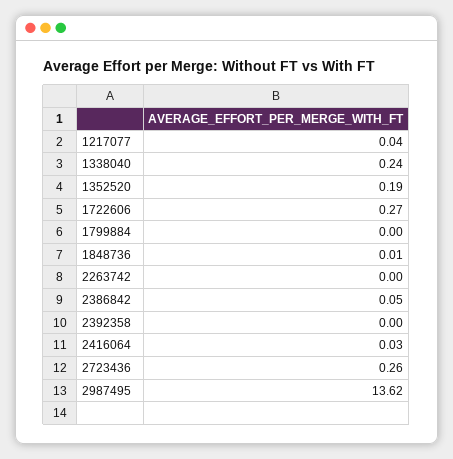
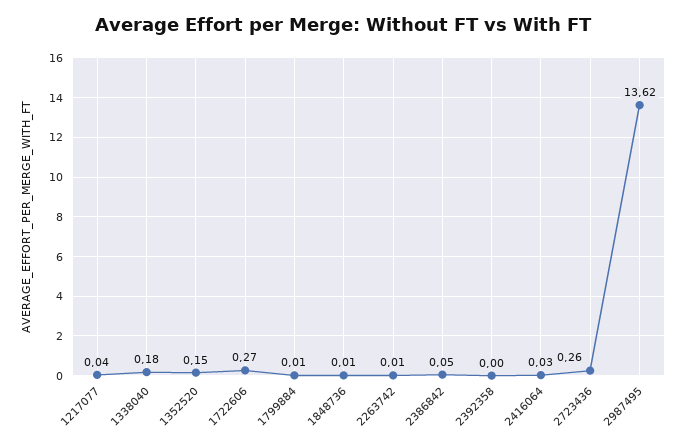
1338040: 0.24 -> 0.18
1352520: 0.19 -> 0.15
1799884: 0 -> 0.01
2263742: 0 -> 0.01

